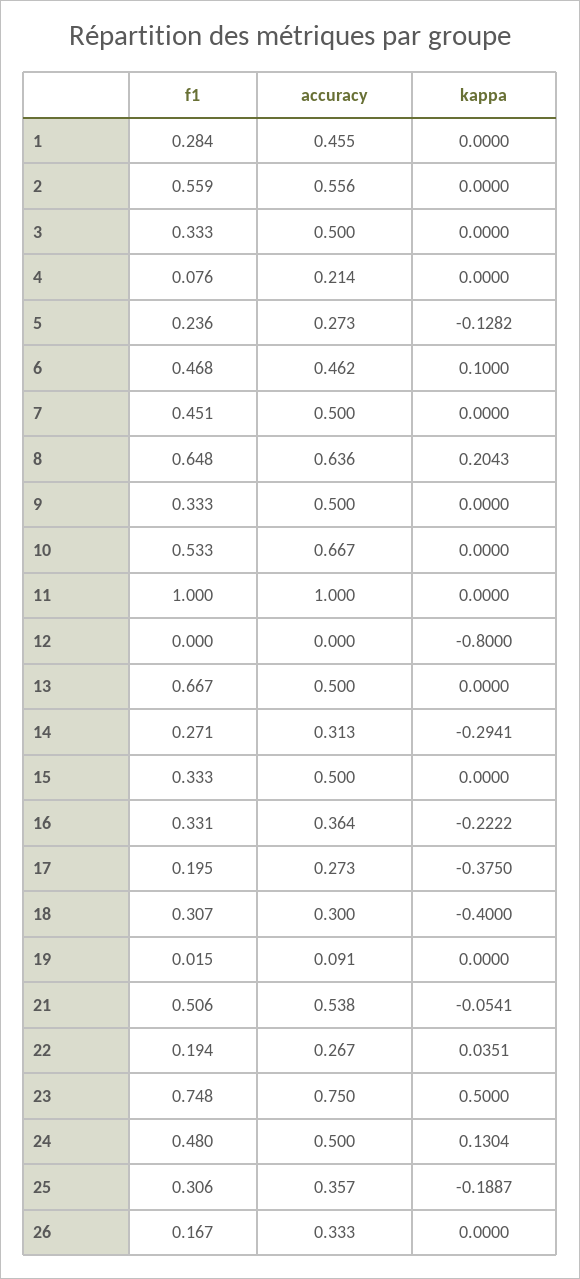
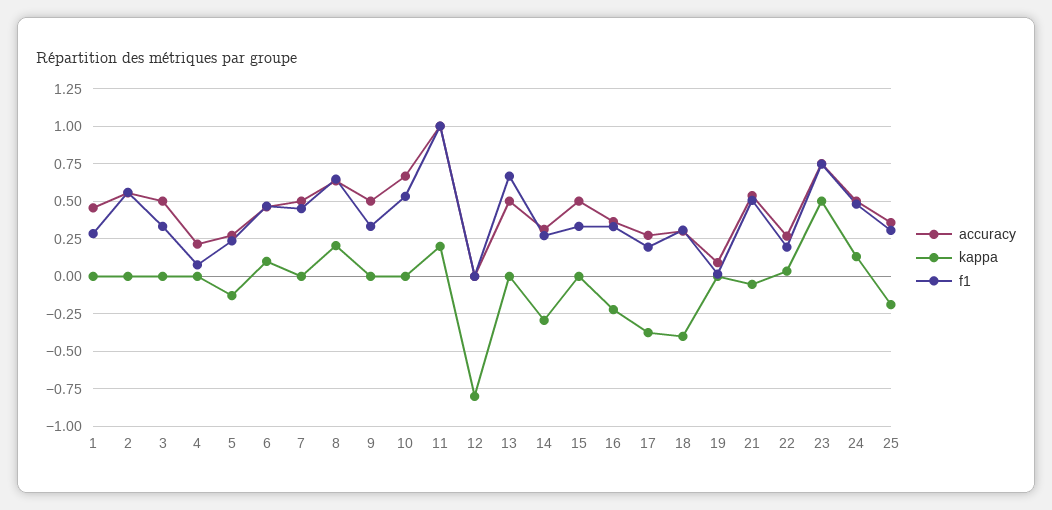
kappa, 11: 0 -> 0.2
f1, 26: 0.167 -> none
accuracy, 26: 0.333 -> none
kappa, 26: 0 -> none

